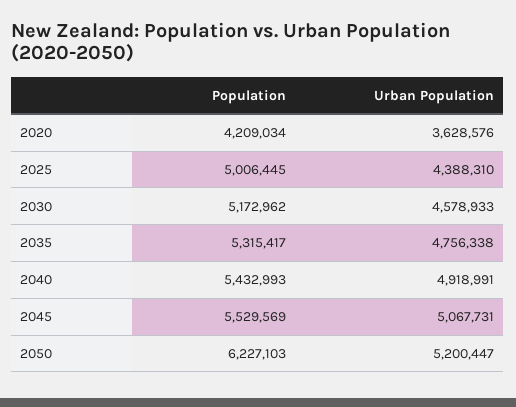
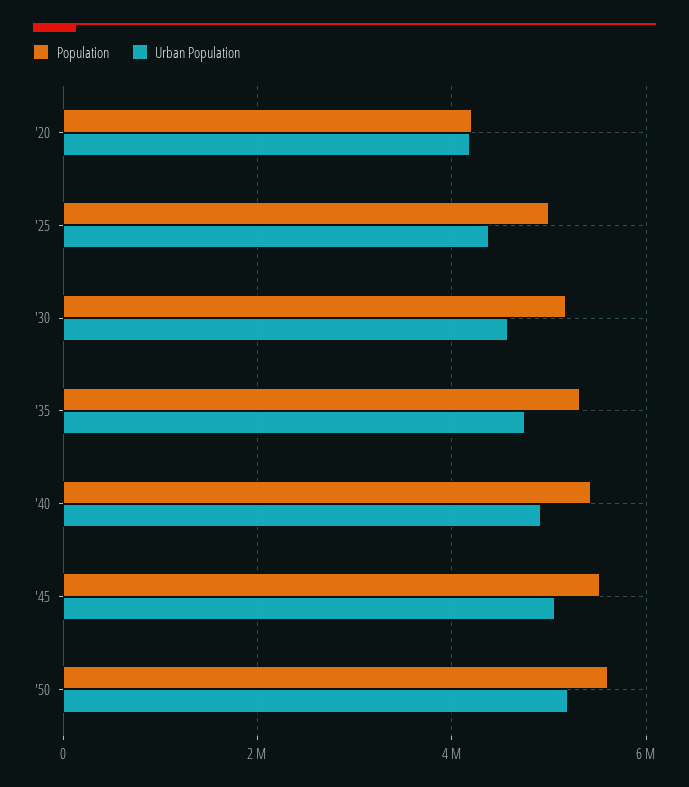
Urban Population, 2020: 3628576 -> 4200000
Population, 2050: 6227103 -> 5600000

